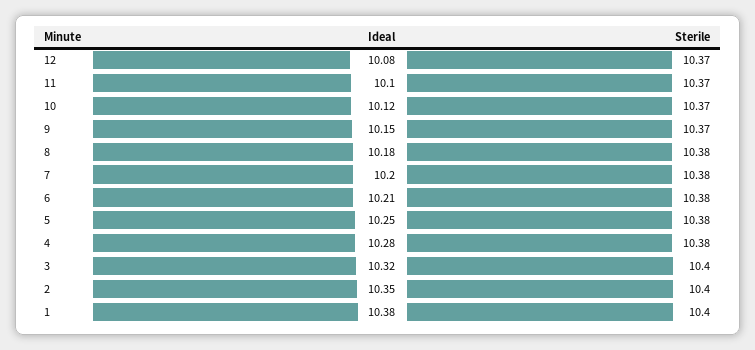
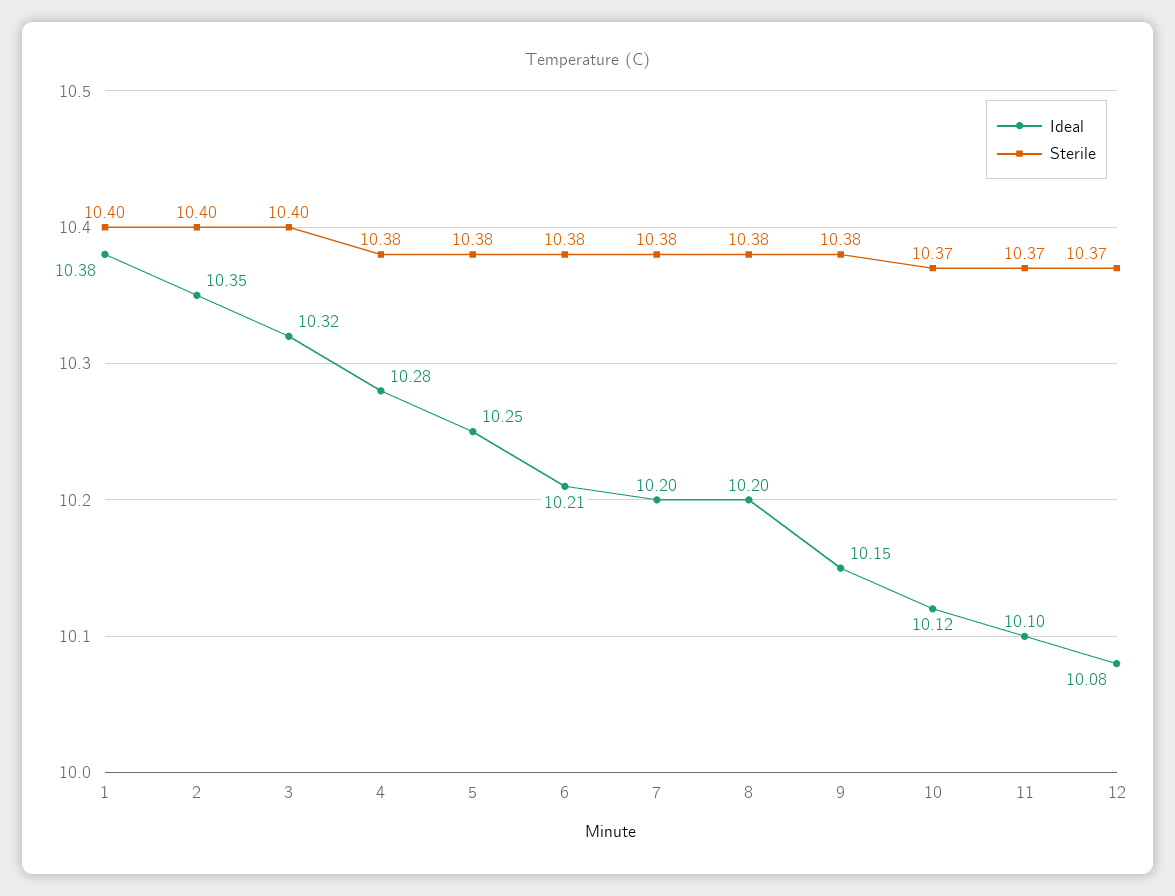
Sterile, 9: 10.37 -> 10.38
Ideal, 8: 10.18 -> 10.2

